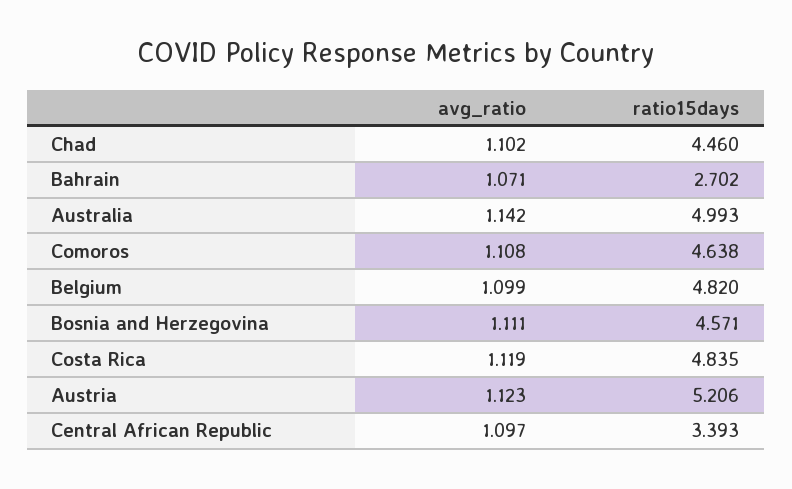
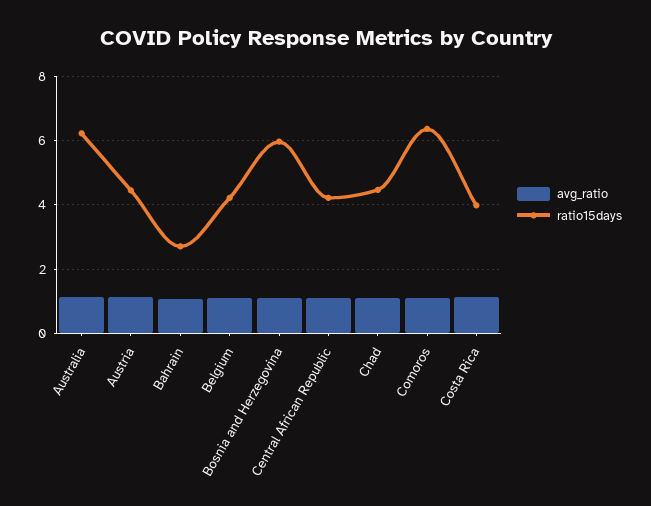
ratio15days, Australia: 4.993 -> 6.2
ratio15days, Comoros: 4.638 -> 6.4
ratio15days, Belgium: 4.82 -> 4.2
ratio15days, Bosnia and Herzegovina: 4.571 -> 6
ratio15days, Costa Rica: 4.835 -> 4
ratio15days, Austria: 5.206 -> 4.4
ratio15days, Central African Republic: 3.393 -> 4.2

